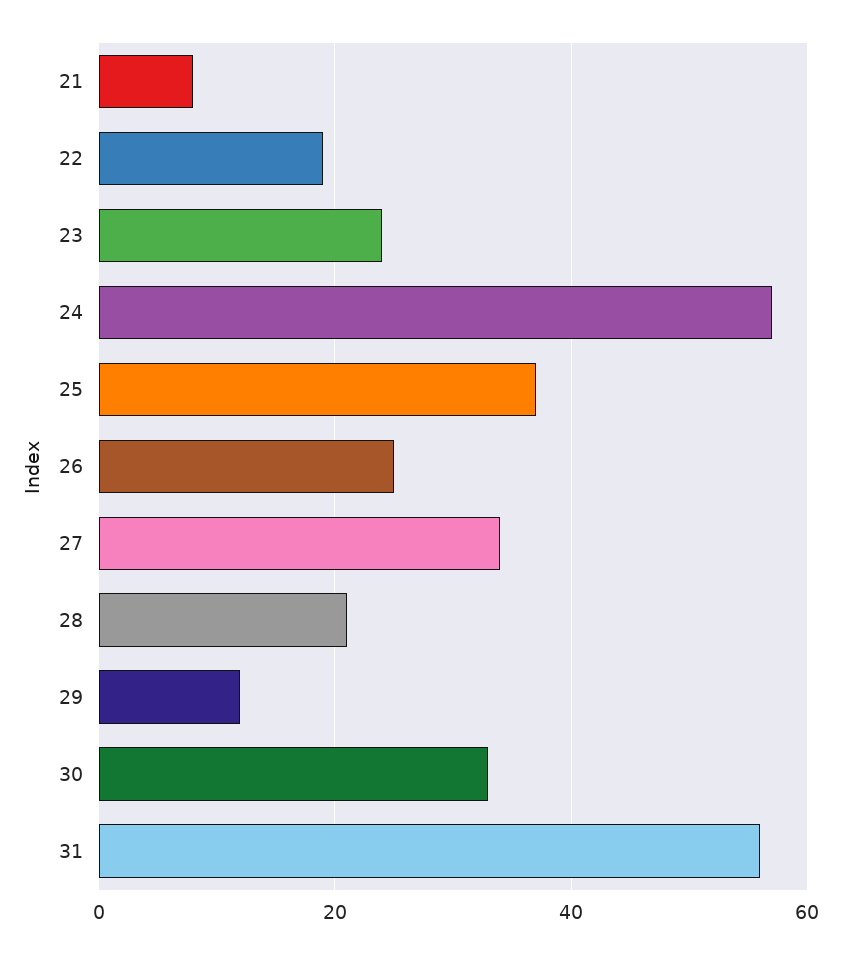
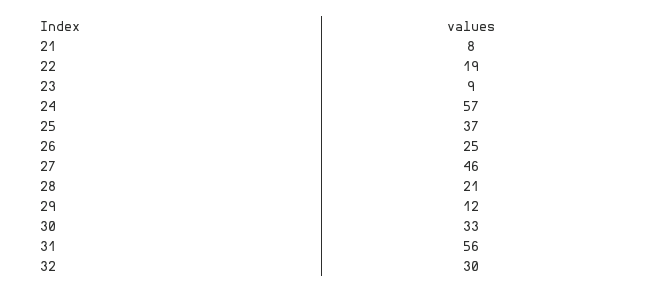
23: 25 -> 9
27: 35 -> 46
32: none -> 30

